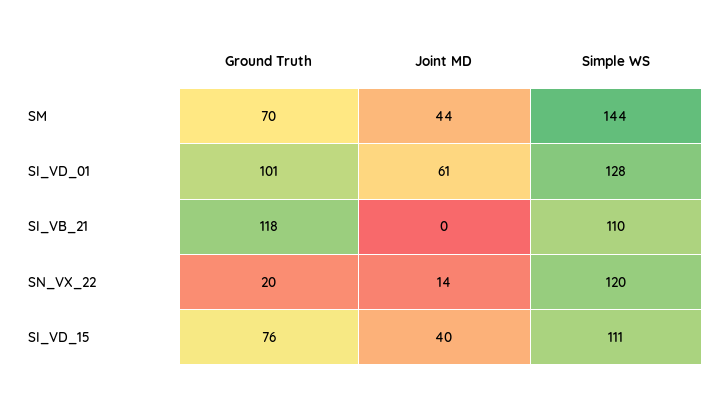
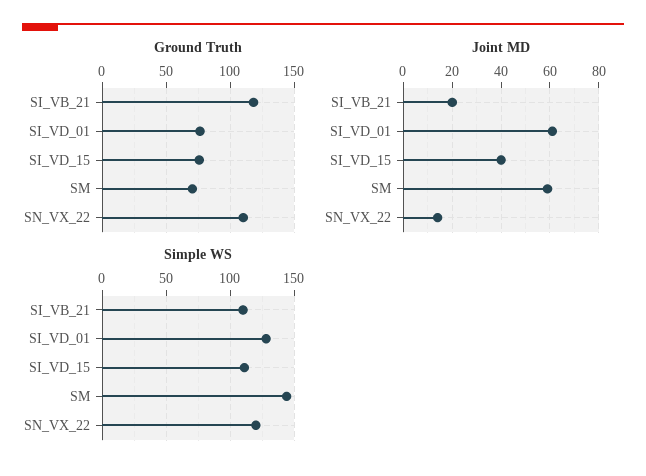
Joint MD, SM: 44 -> 60
Ground Truth, SI_VD_01: 101 -> 75
Joint MD, SI_VB_21: 0 -> 20
Ground Truth, SN_VX_22: 20 -> 110

